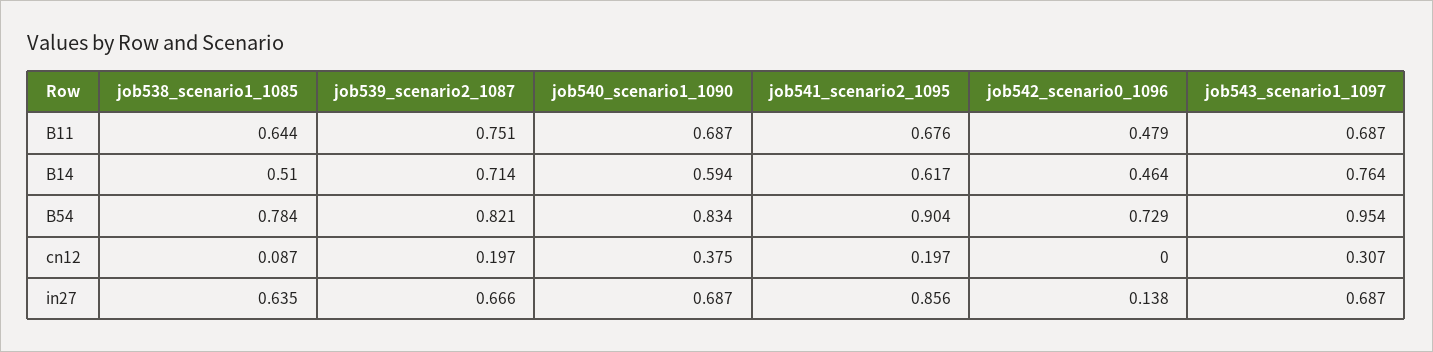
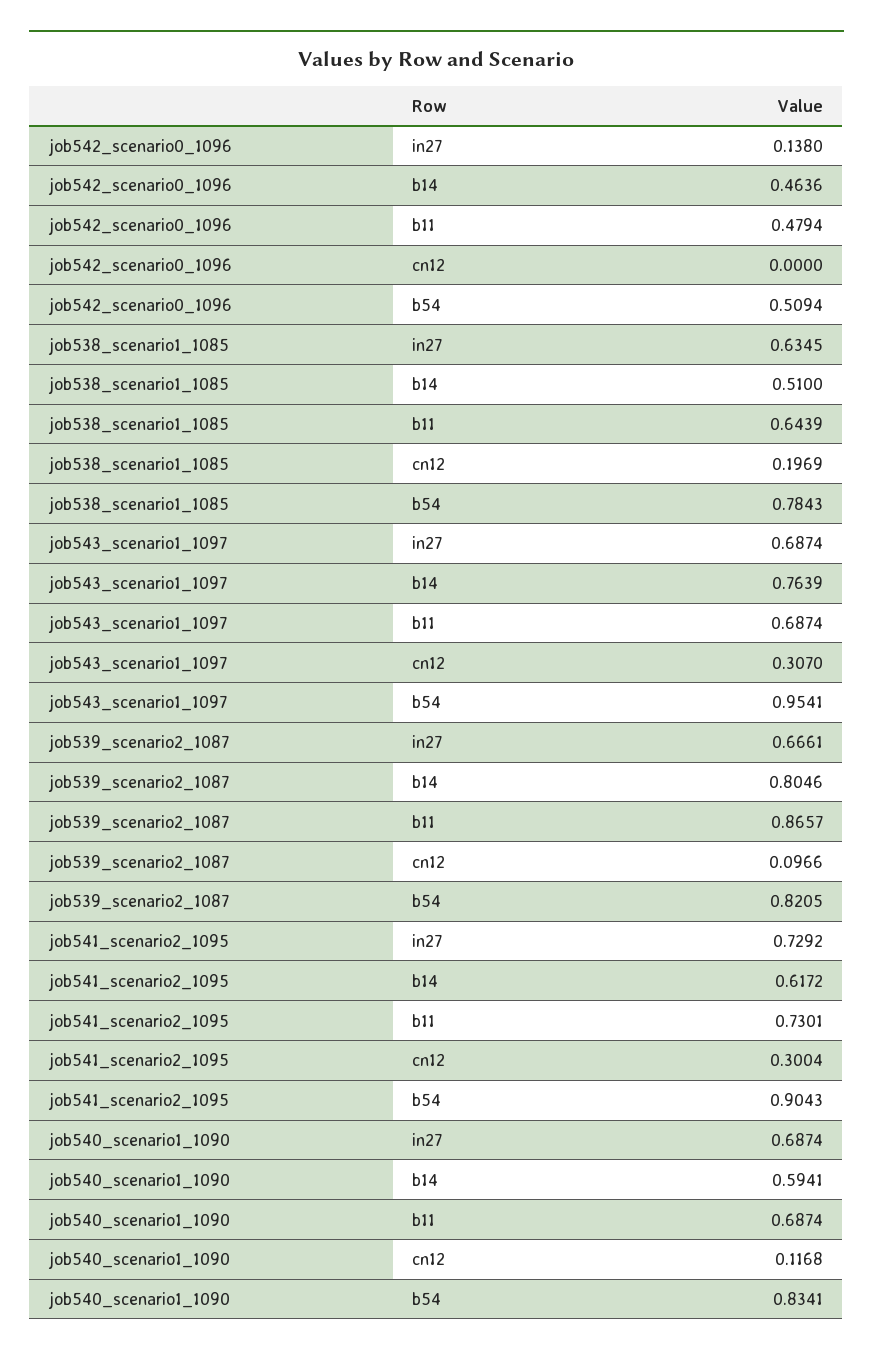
job539_scenario2_1087, B11: 0.751 -> 0.8657
job541_scenario2_1095, B11: 0.676 -> 0.7301
job539_scenario2_1087, B14: 0.714 -> 0.8046
job542_scenario0_1096, B54: 0.729 -> 0.5094
job538_scenario1_1085, cn12: 0.087 -> 0.1969
job539_scenario2_1087, cn12: 0.197 -> 0.0966
job540_scenario1_1090, cn12: 0.375 -> 0.1168
job541_scenario2_1095, cn12: 0.197 -> 0.3004
job541_scenario2_1095, in27: 0.856 -> 0.7292

